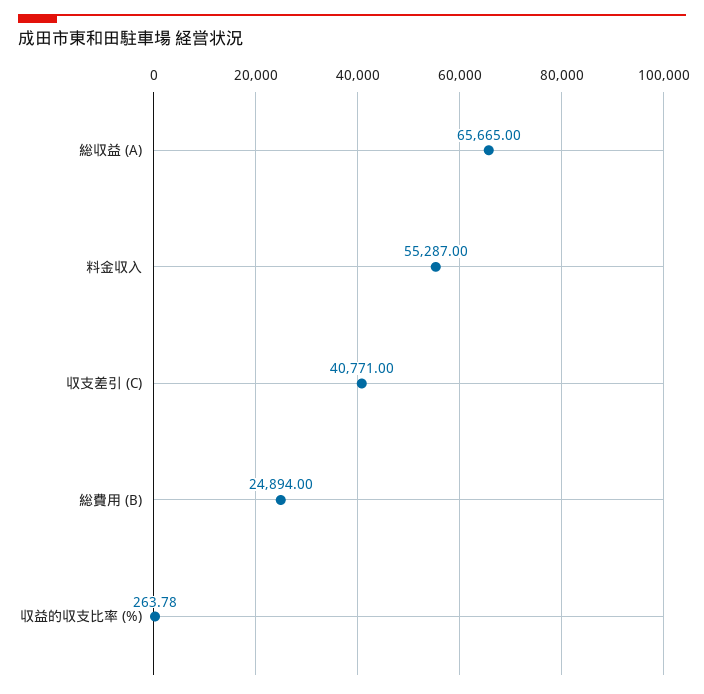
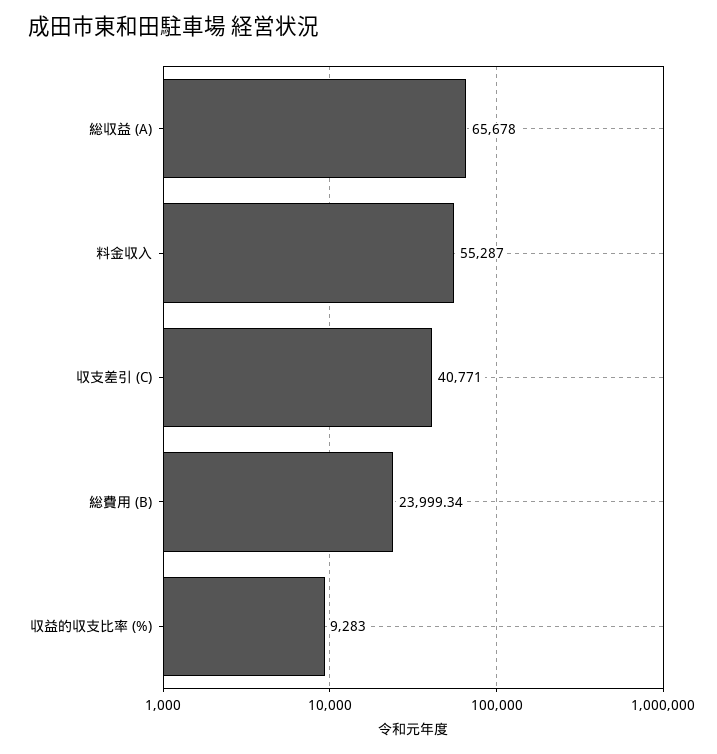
総収益 (A): 65665 -> 65678
総費用 (B): 24894 -> 23999.34
収益的収支比率 (%): 263.78 -> 9283

